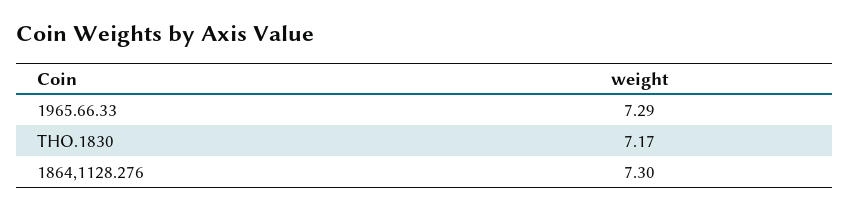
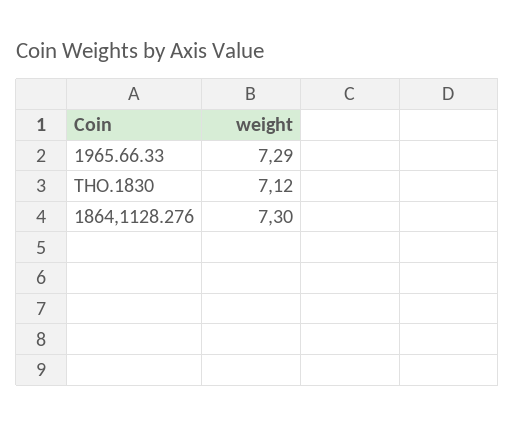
THO.1830: 7.17 -> 7.12

